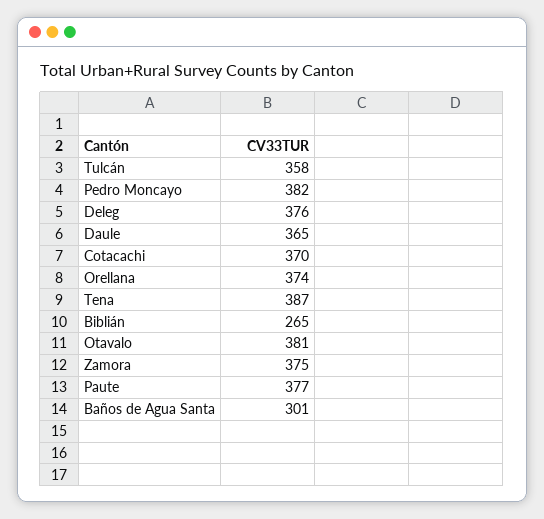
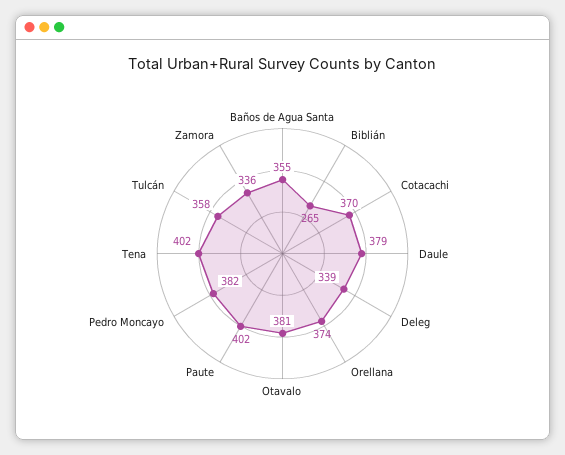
Deleg: 376 -> 339
Daule: 365 -> 379
Tena: 387 -> 402
Zamora: 375 -> 336
Paute: 377 -> 402
Baños de Agua Santa: 301 -> 355

